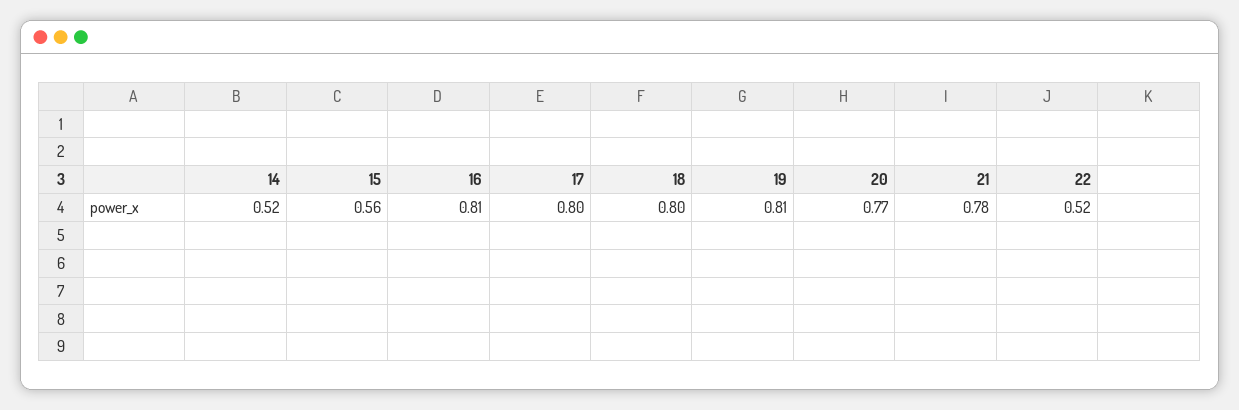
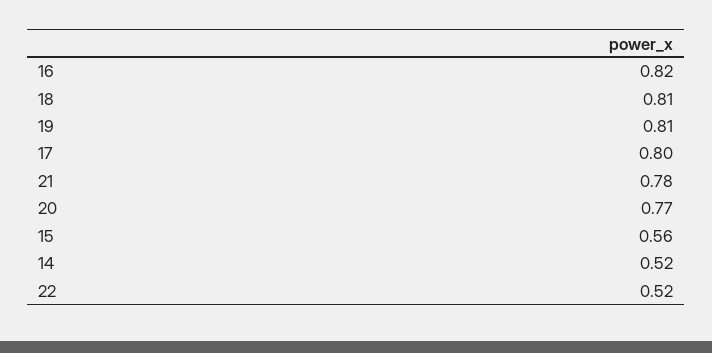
16: 0.81 -> 0.82
18: 0.8 -> 0.81

